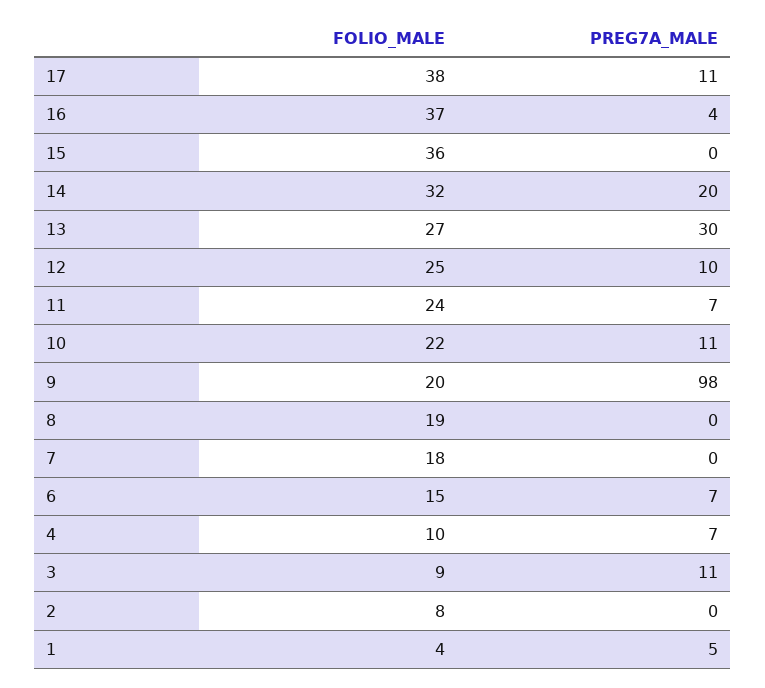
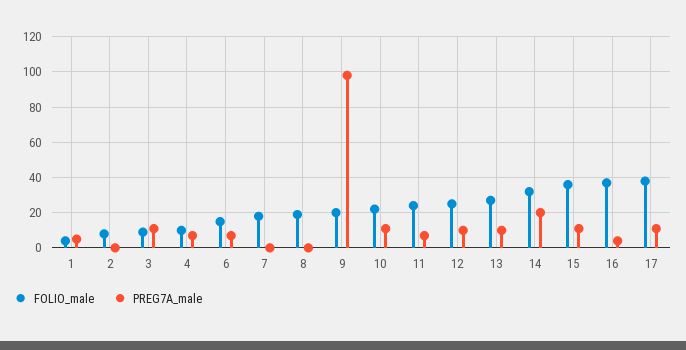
PREG7A_MALE, 15: 0 -> 10
PREG7A_MALE, 13: 30 -> 10

